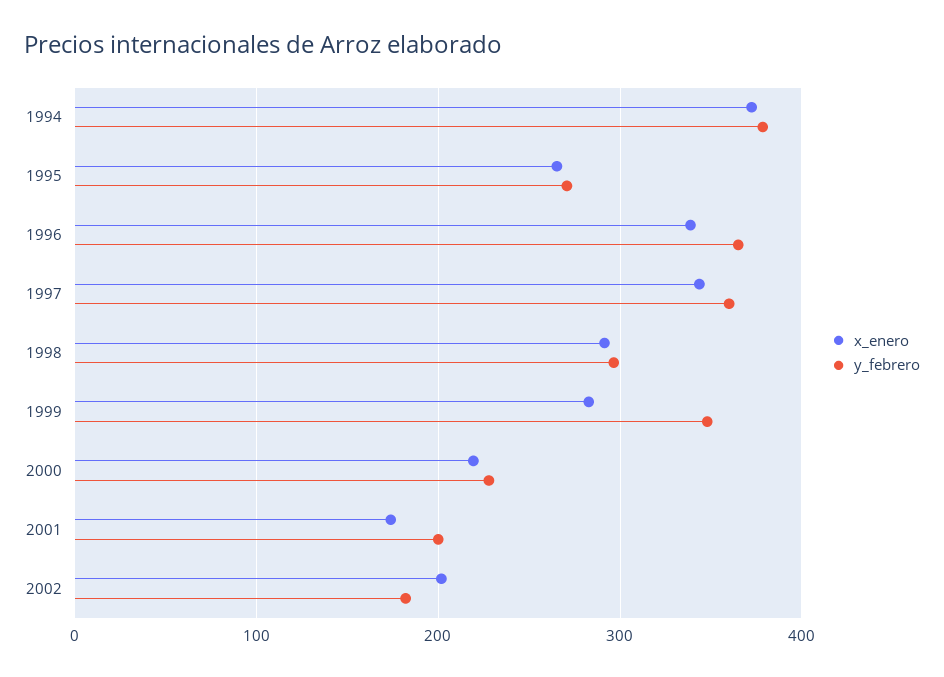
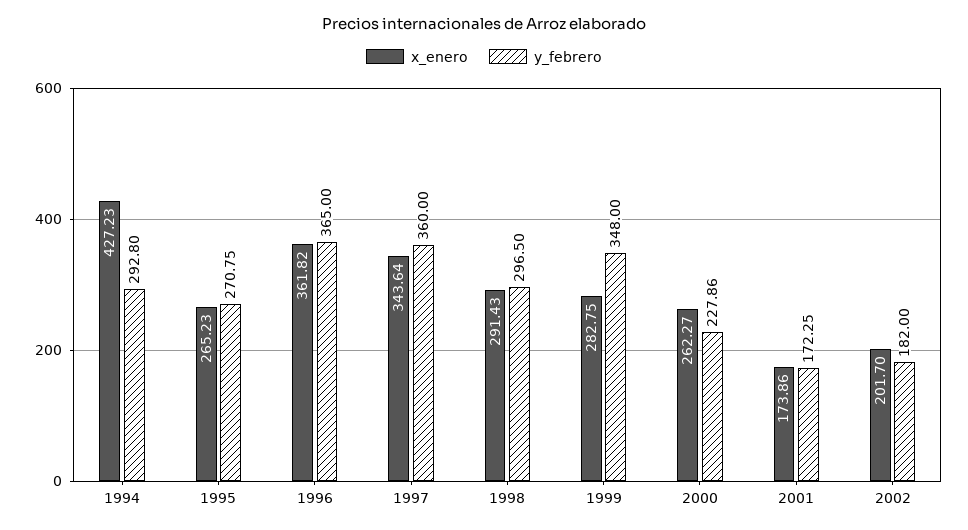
x_enero, 1994: 370 -> 427.23
y_febrero, 1994: 380 -> 292.8
x_enero, 1996: 340 -> 361.82
x_enero, 2000: 220 -> 262.27
y_febrero, 2001: 200 -> 172.25

